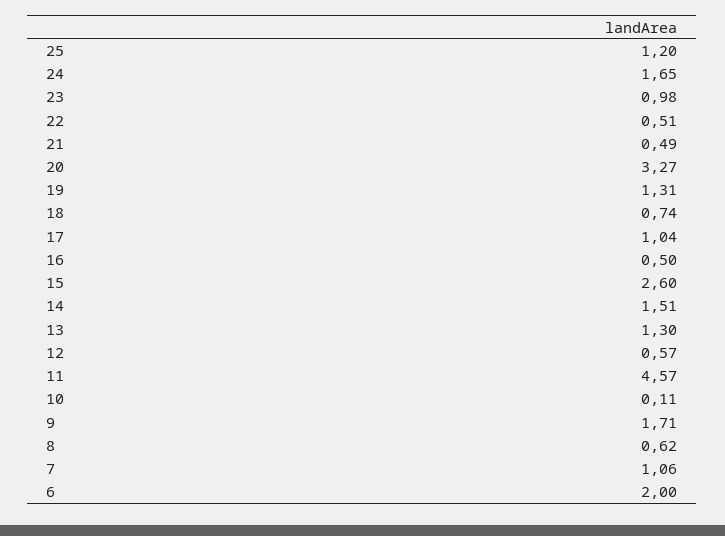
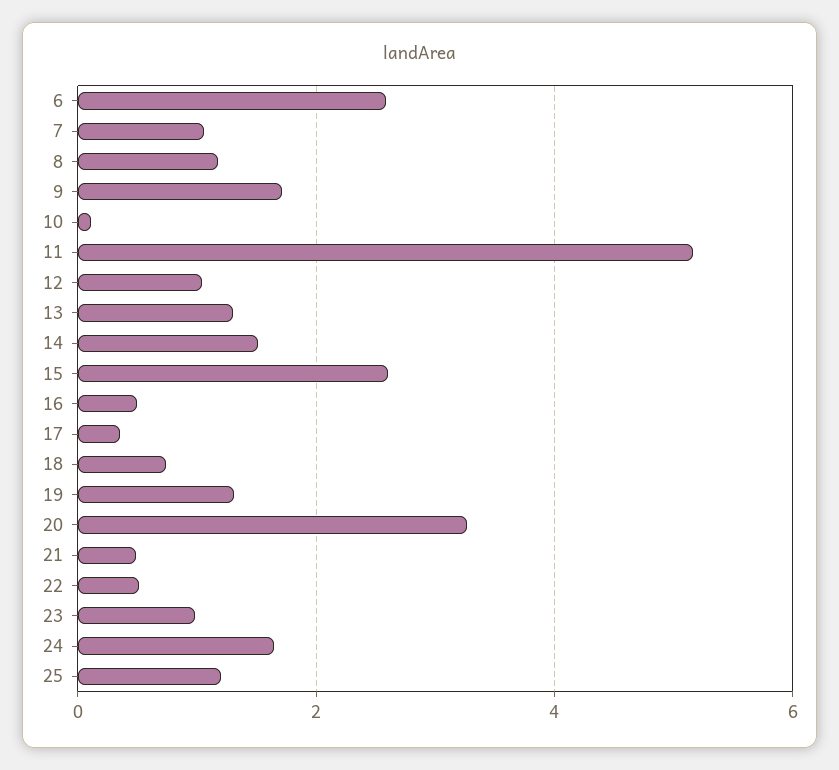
17: 1.04 -> 0.4
12: 0.57 -> 1
11: 4.57 -> 5.2
8: 0.62 -> 1.2
6: 2 -> 2.6

